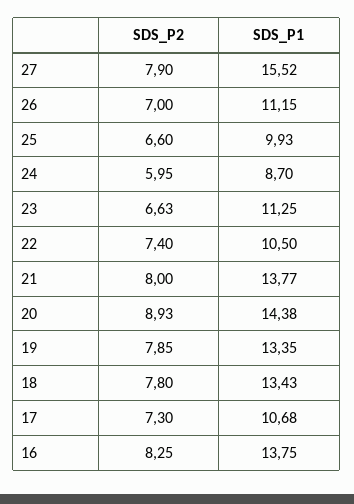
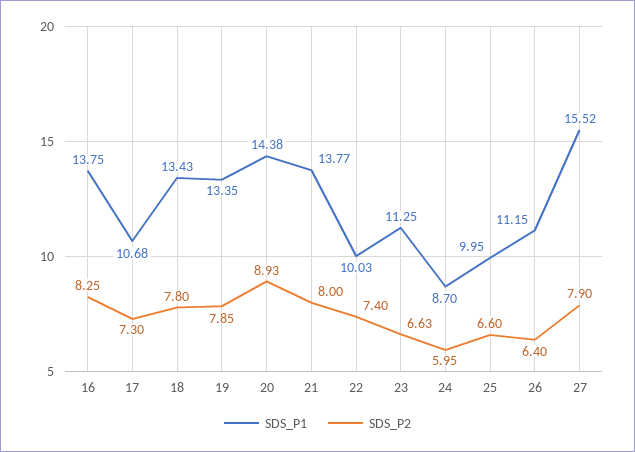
SDS_P2, 26: 7 -> 6.4
SDS_P1, 25: 9.93 -> 9.95
SDS_P1, 22: 10.5 -> 10.03

